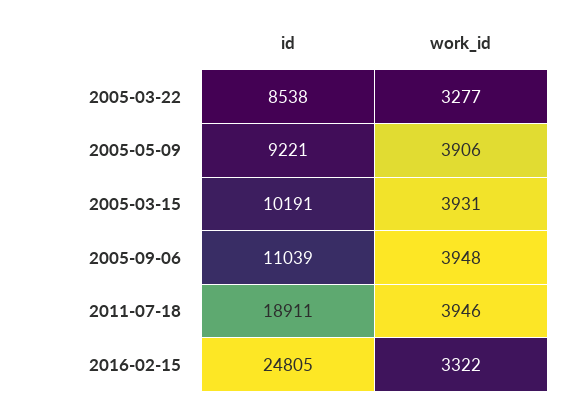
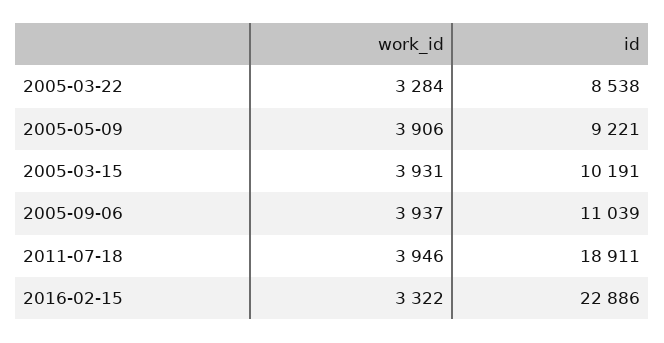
work_id, 2005-03-22: 3277 -> 3284
work_id, 2005-09-06: 3948 -> 3937
id, 2016-02-15: 24805 -> 22886

